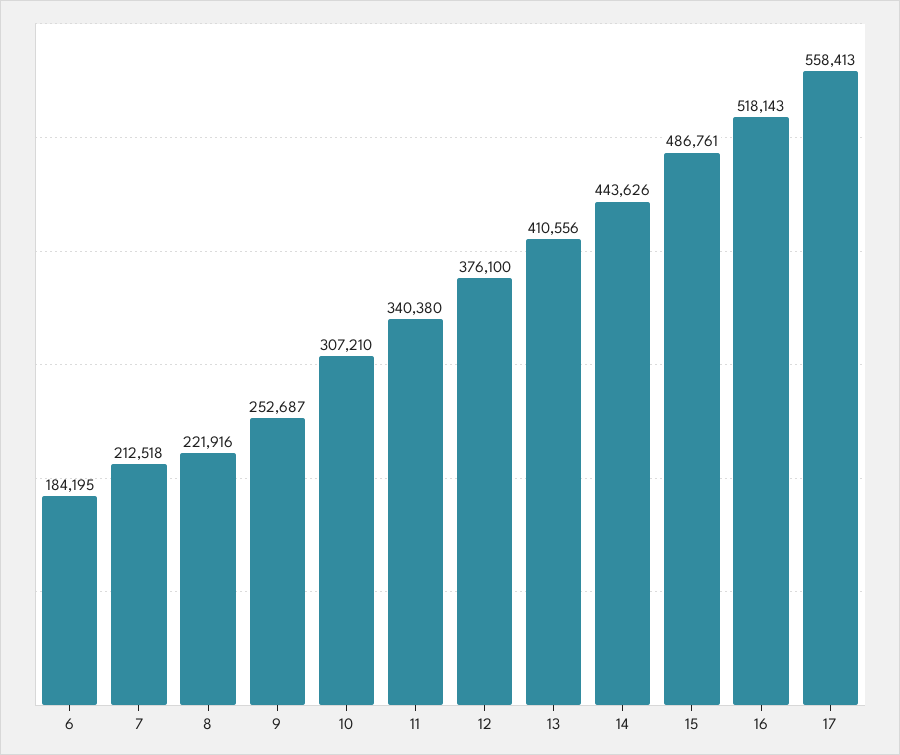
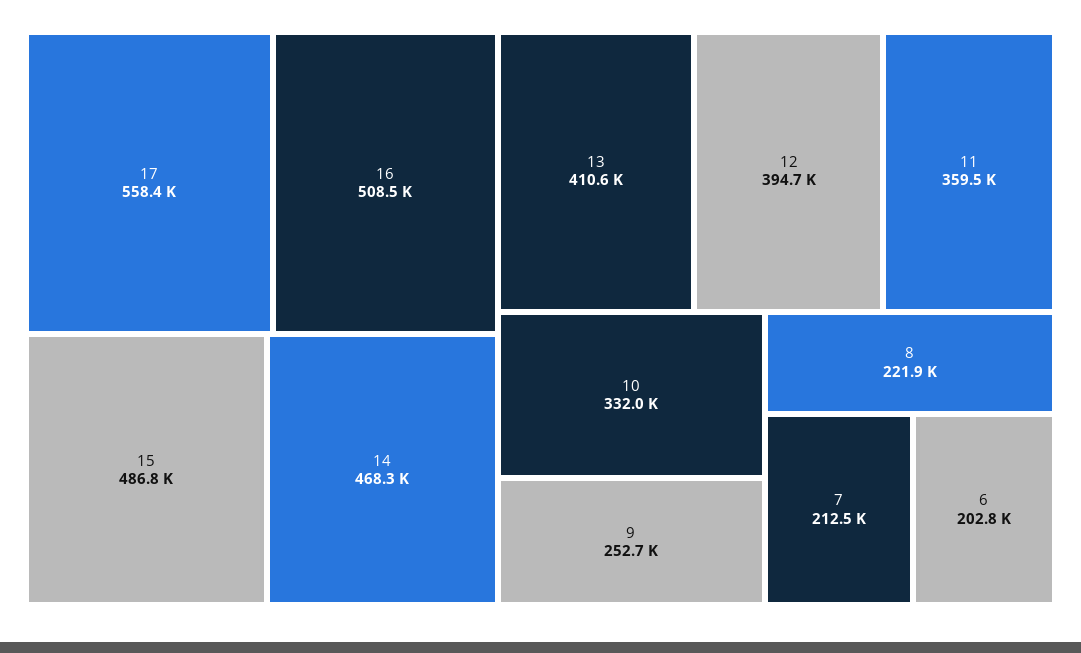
6: 184195 -> 202800
10: 307210 -> 332000
11: 340380 -> 359500
12: 376100 -> 394700
14: 443626 -> 468300
16: 518143 -> 508500

